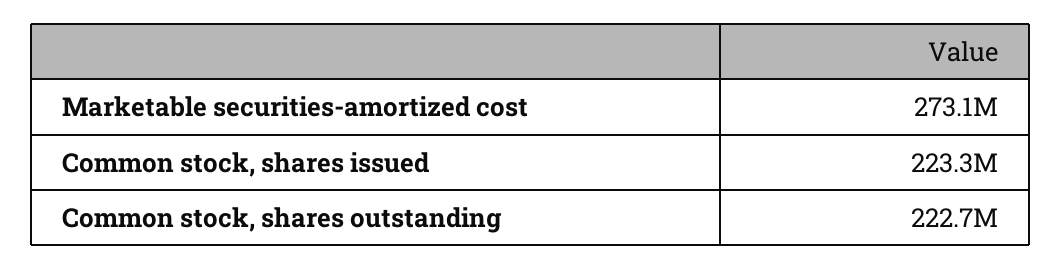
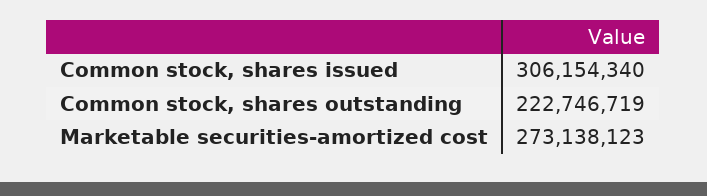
Common stock, shares issued: 223300000 -> 306154340

